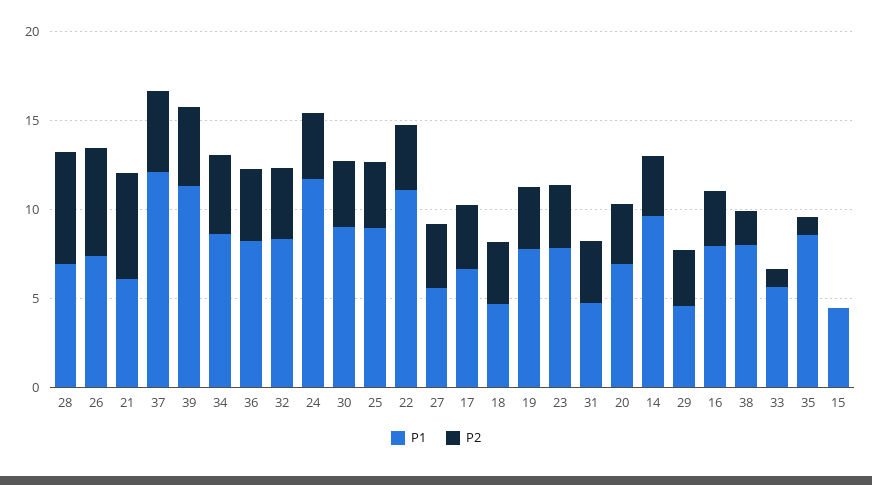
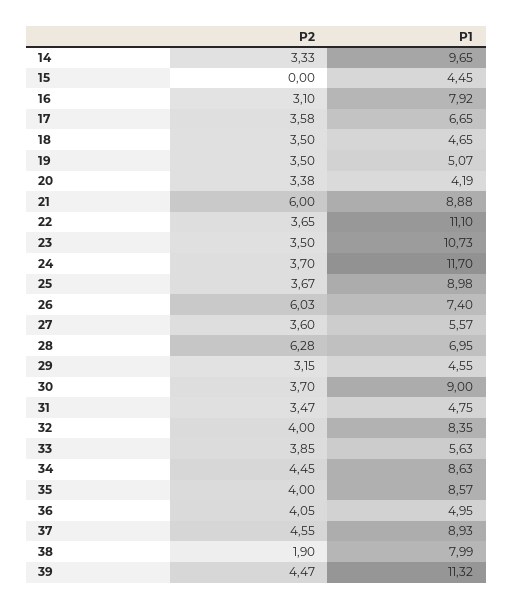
P1, 21: 6 -> 8.88
P1, 37: 12 -> 8.93
P1, 36: 8 -> 4.95
P1, 19: 8 -> 5.07
P1, 23: 8 -> 10.73
P1, 20: 7 -> 4.19
P2, 33: 1 -> 3.85
P2, 35: 1 -> 4

